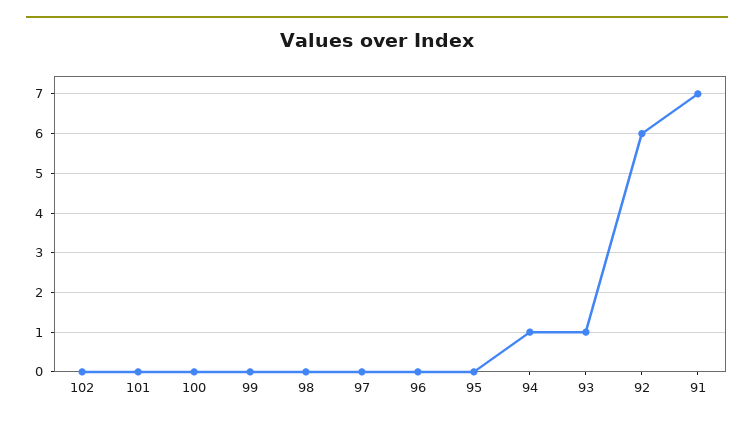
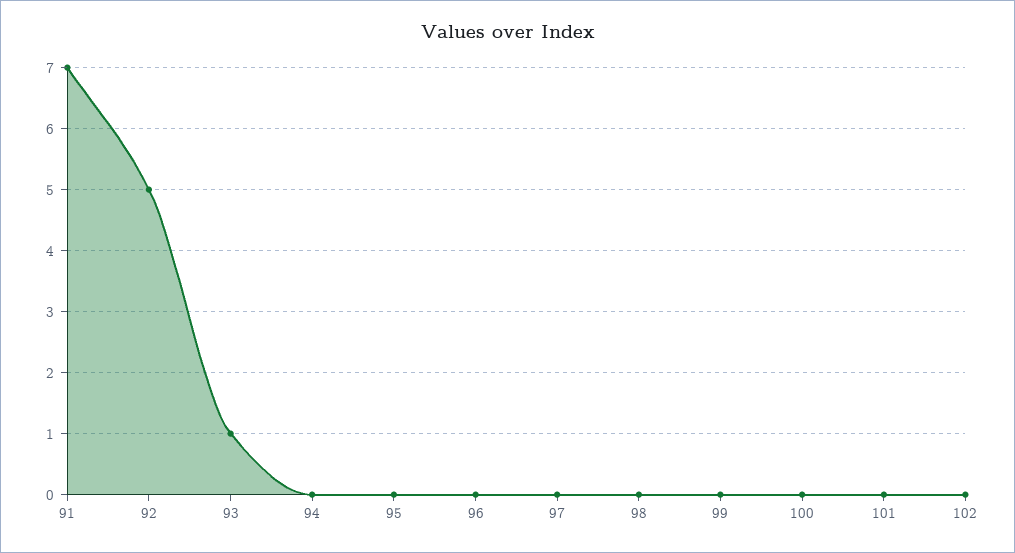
94: 1 -> 0
92: 6 -> 5

